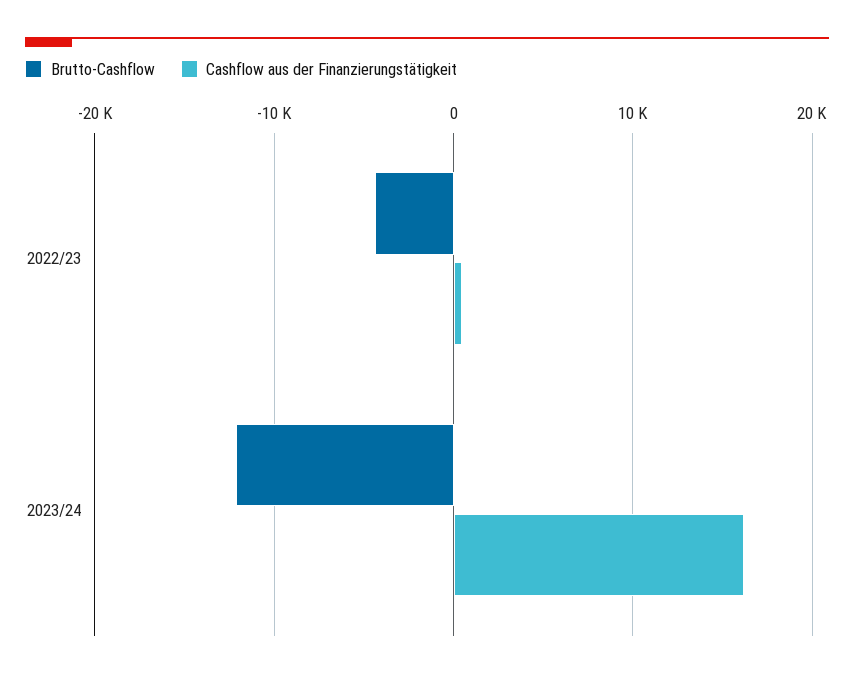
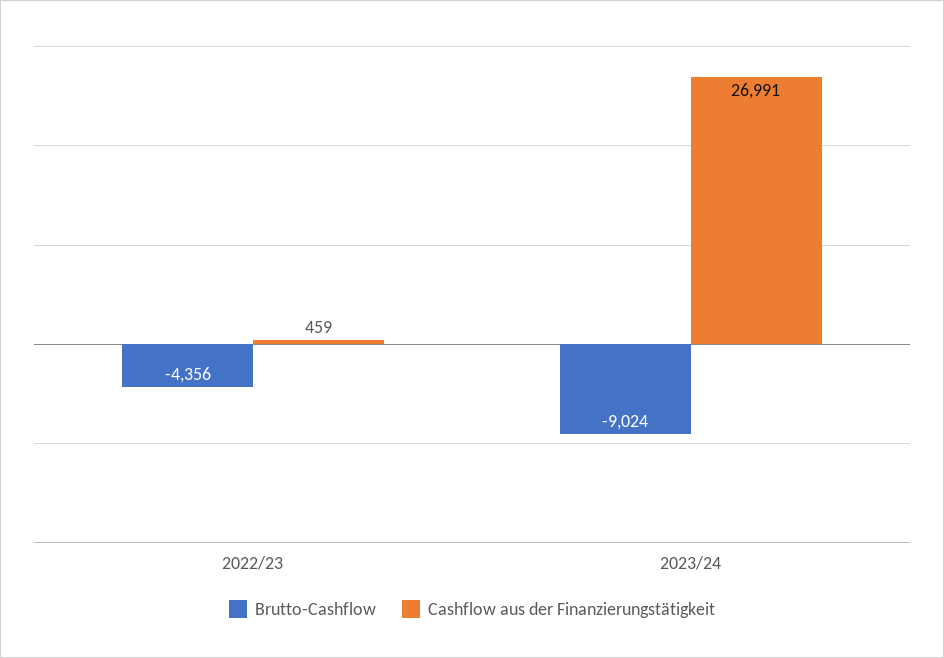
Brutto-Cashflow, 2023/24: -12000 -> -9024
Cashflow aus der Finanzierungstätigkeit, 2023/24: 16000 -> 26991

